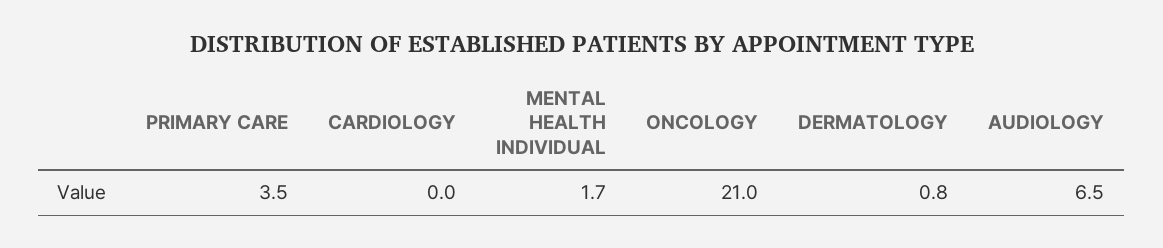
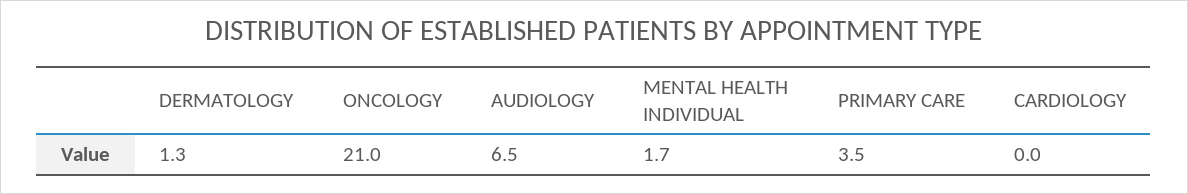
DERMATOLOGY: 0.8 -> 1.3

